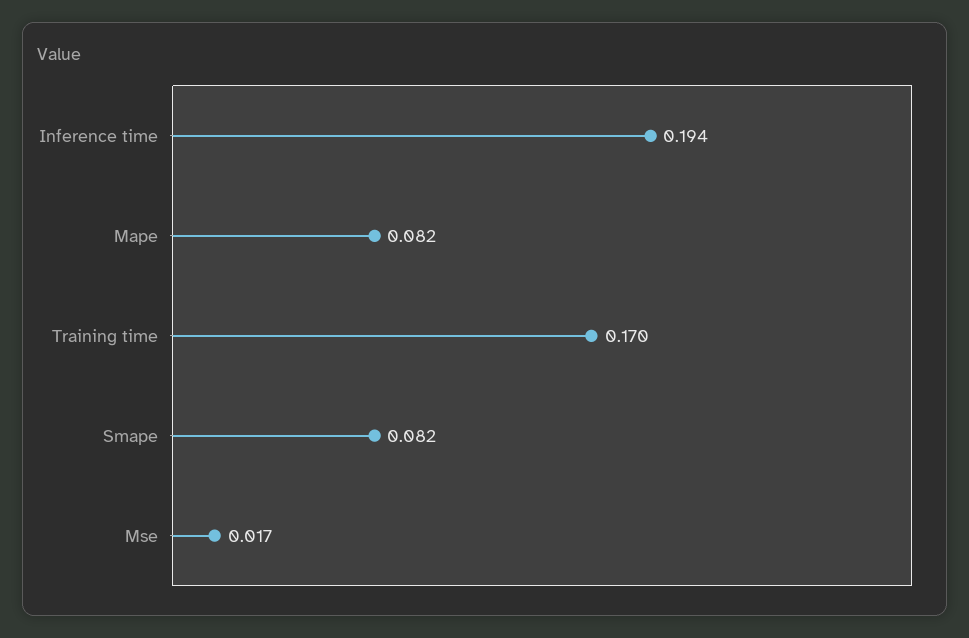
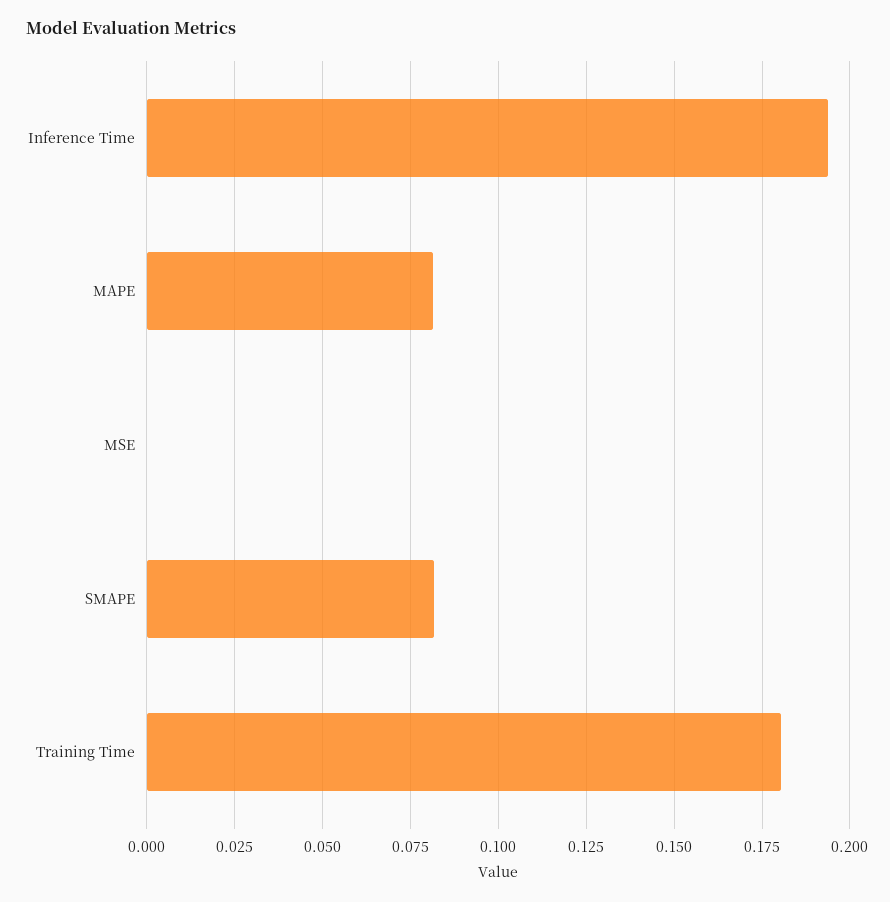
Training time: 0.17 -> 0.18
Mse: 0.017 -> 0

